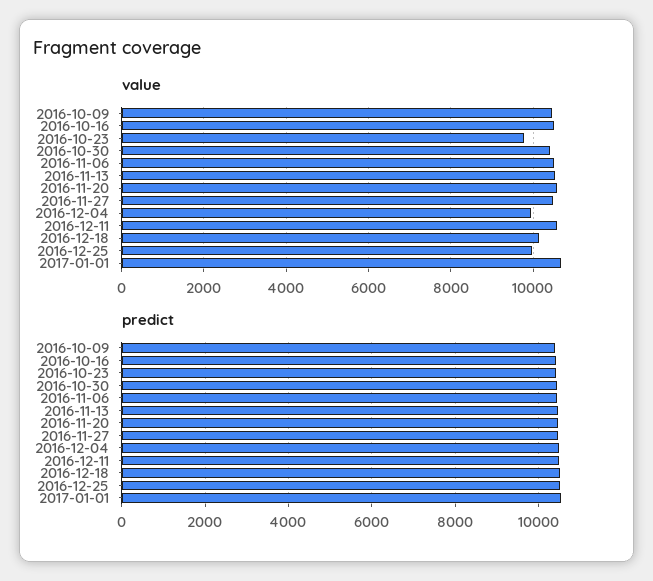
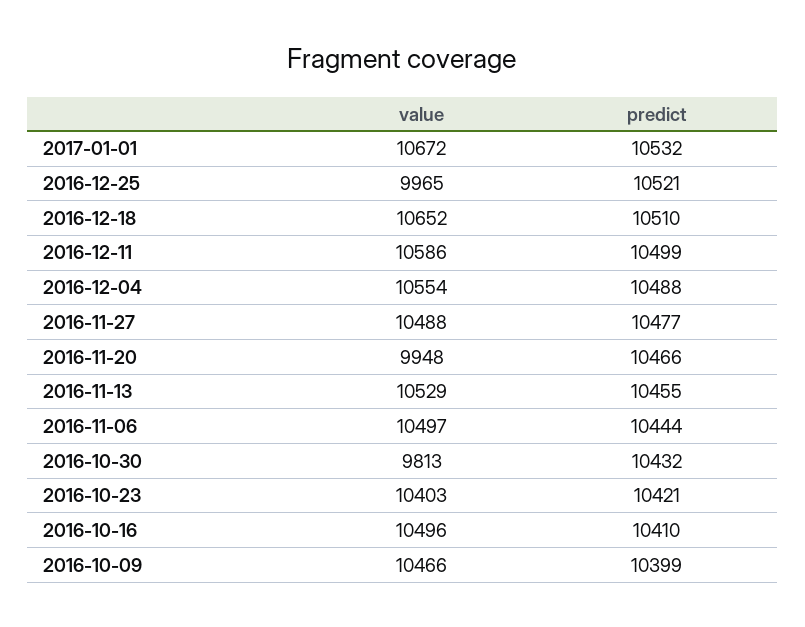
value, 2016-10-23: 9800 -> 10403
value, 2016-10-30: 10400 -> 9813
value, 2016-11-20: 10600 -> 9948
value, 2016-12-04: 10000 -> 10554
value, 2016-12-18: 10200 -> 10652

